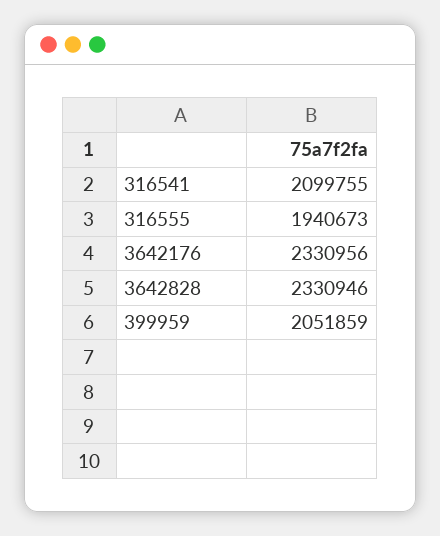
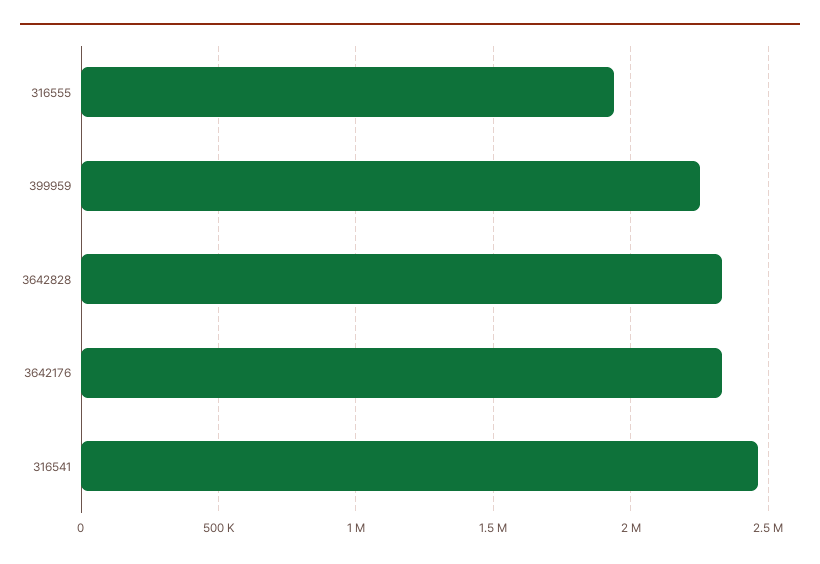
316541: 2099755 -> 2450000
399959: 2051859 -> 2250000

